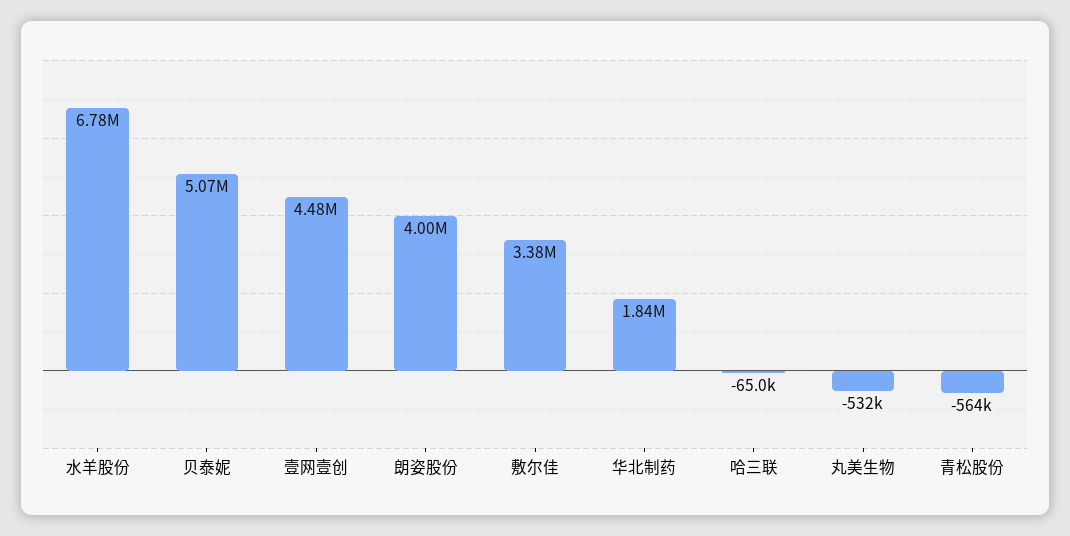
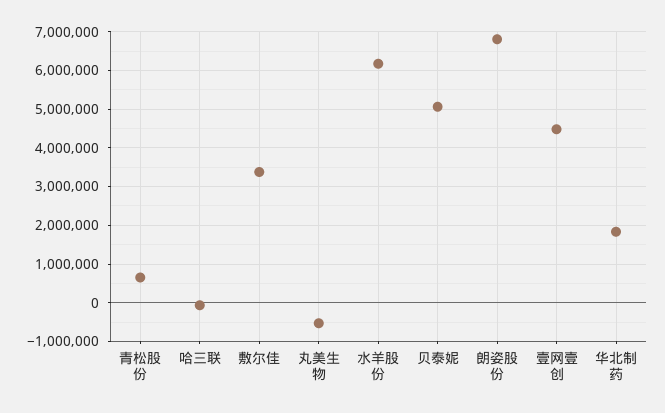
水羊股份: 6780000 -> 6200000
朗姿股份: 4000000 -> 6800000
青松股份: -564000 -> 600000

